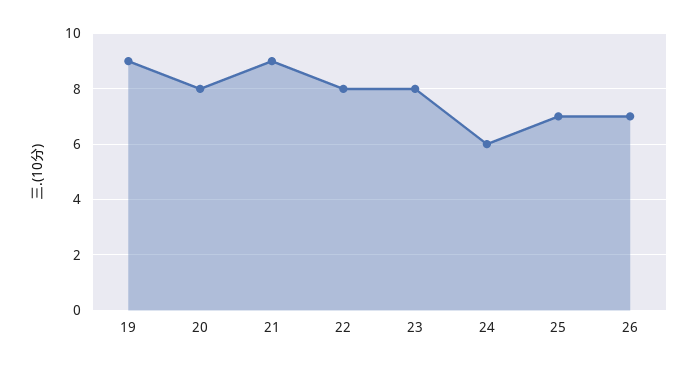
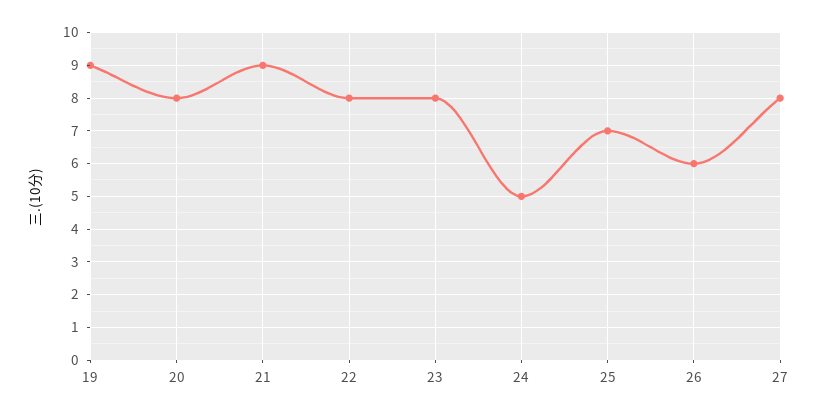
24: 6 -> 5
26: 7 -> 6
27: none -> 8

